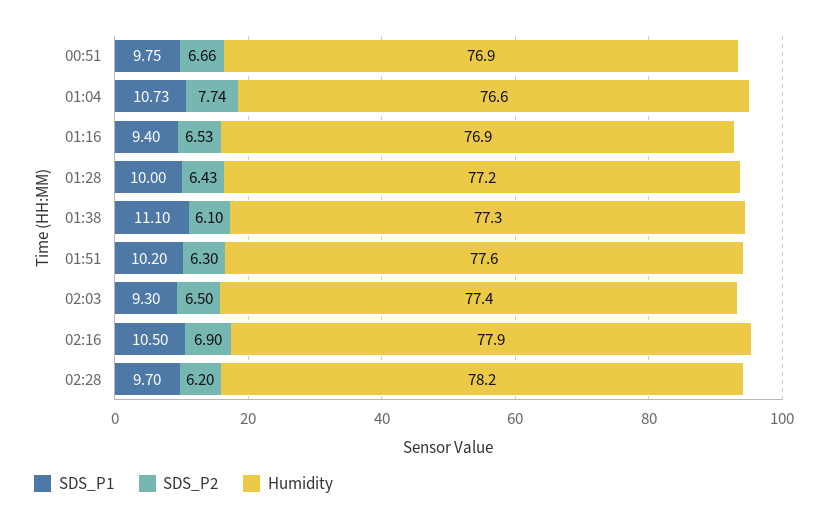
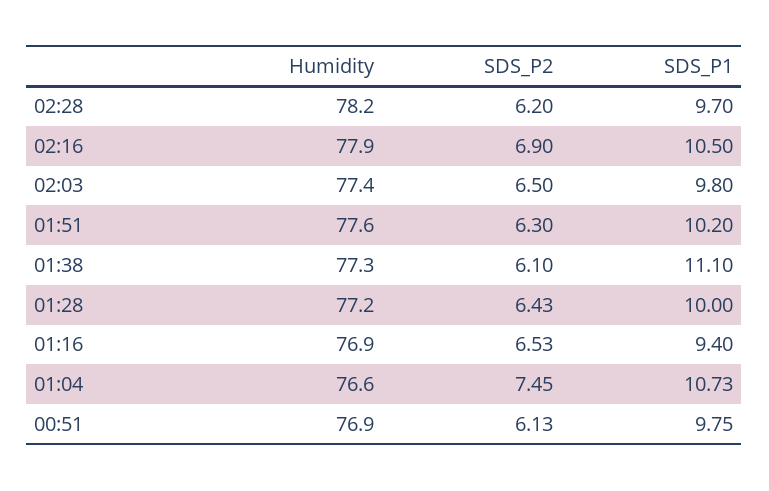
SDS_P2, 00:51: 6.66 -> 6.13
SDS_P2, 01:04: 7.74 -> 7.45
SDS_P1, 02:03: 9.3 -> 9.8

